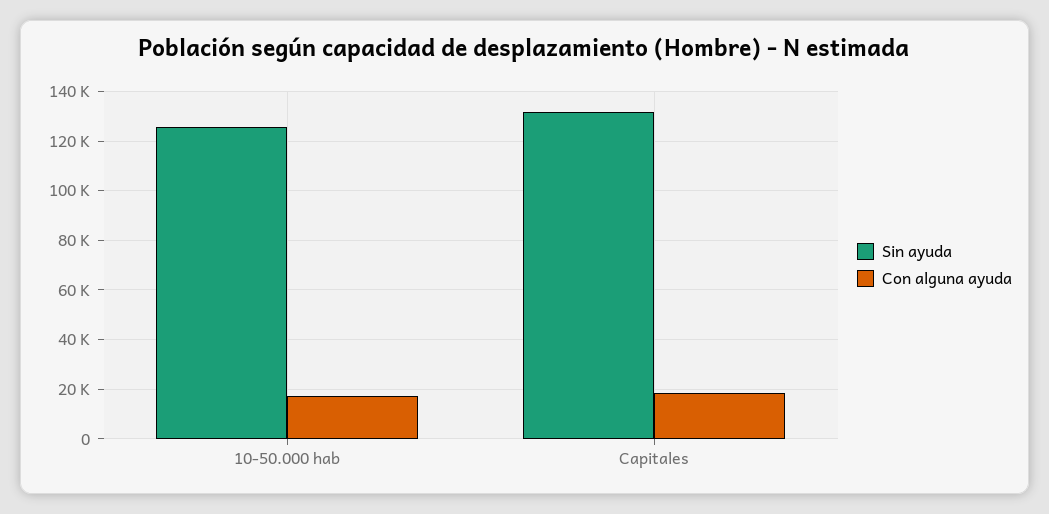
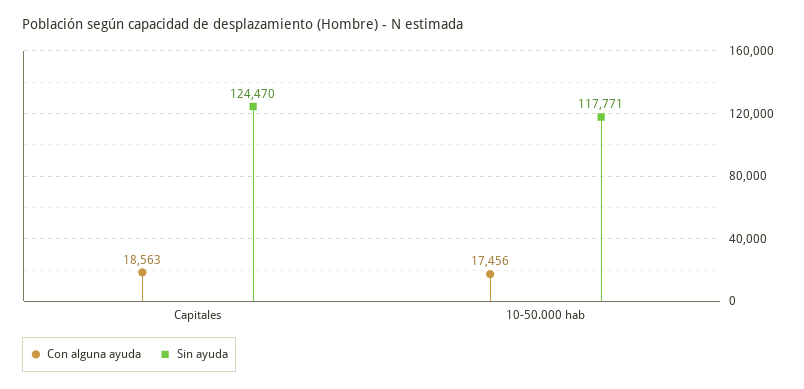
Sin ayuda, 10-50.000 hab: 125000 -> 117771
Sin ayuda, Capitales: 132500 -> 124470

